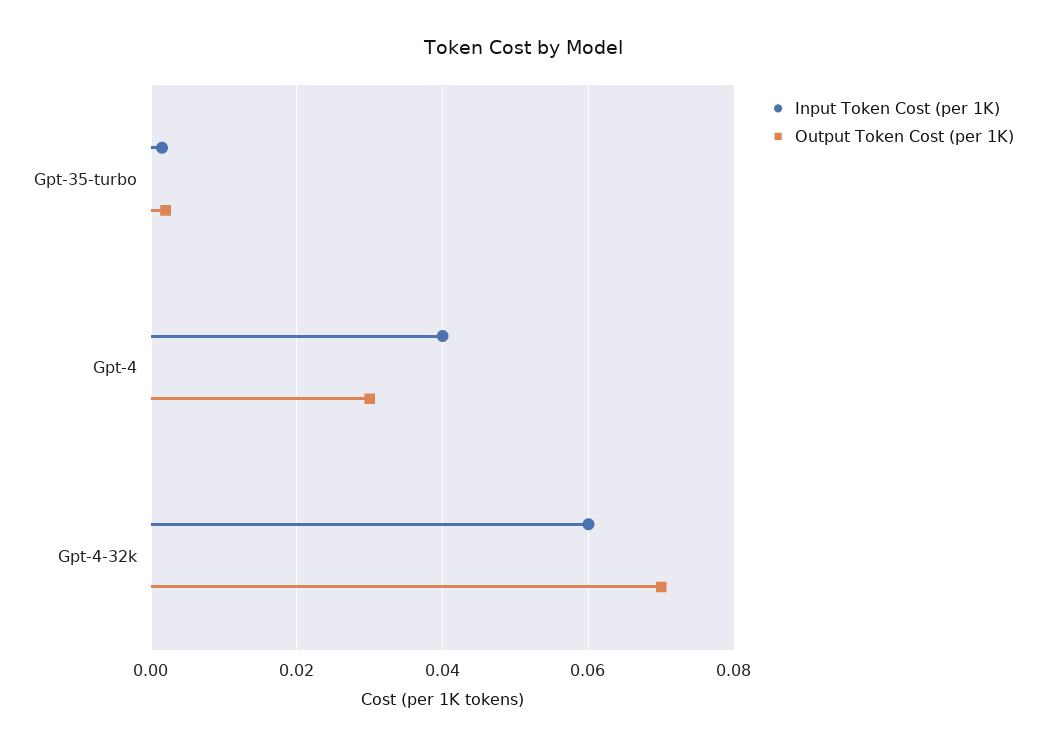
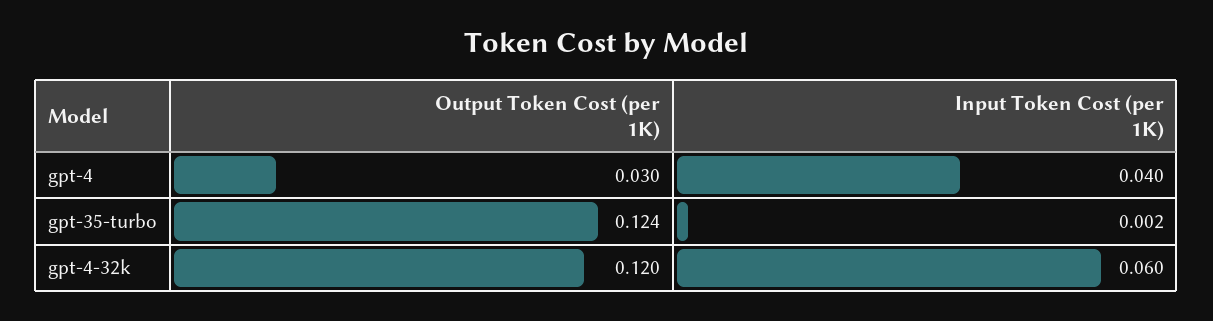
Output Token Cost (per 1K), Gpt-35-turbo: 0.002 -> 0.124
Output Token Cost (per 1K), Gpt-4-32k: 0.07 -> 0.12

